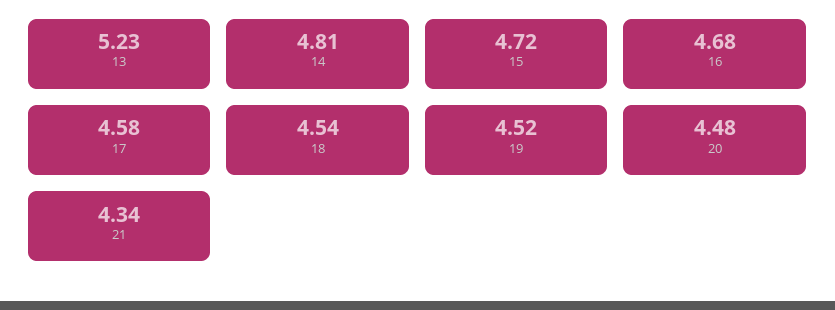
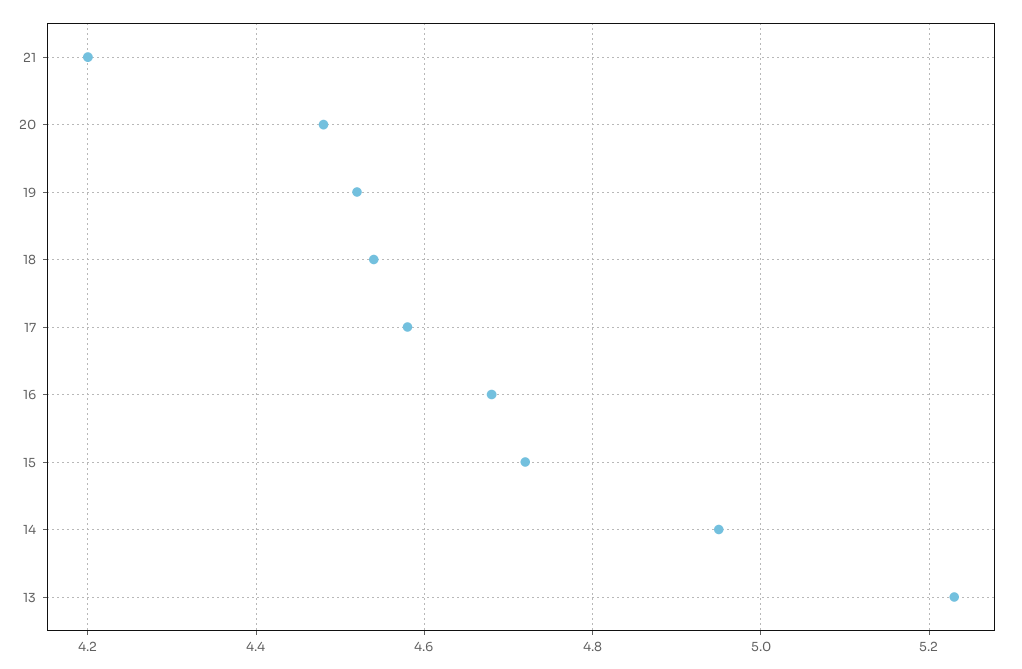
14: 4.81 -> 4.95
21: 4.34 -> 4.2

